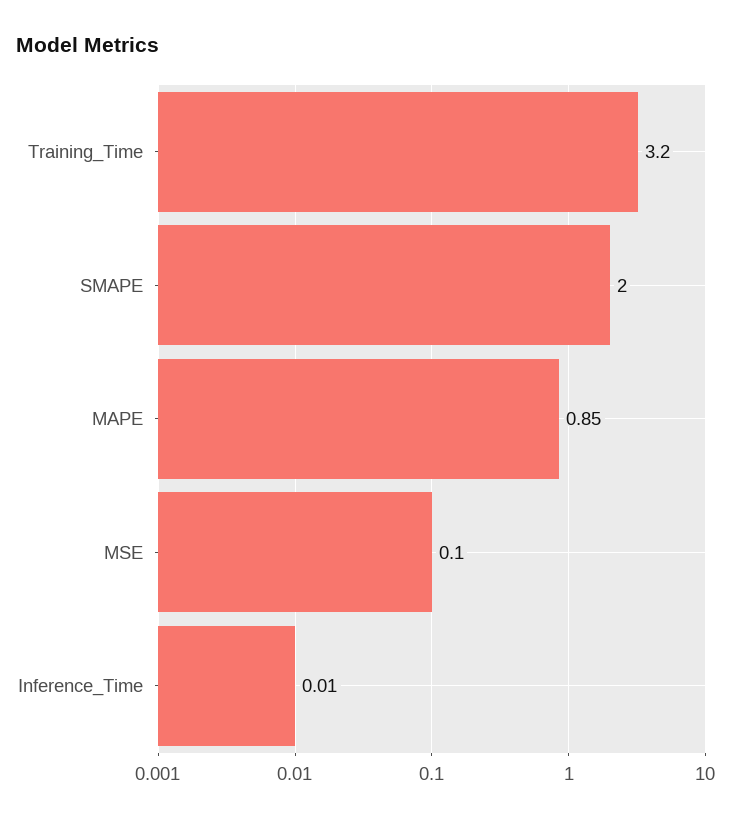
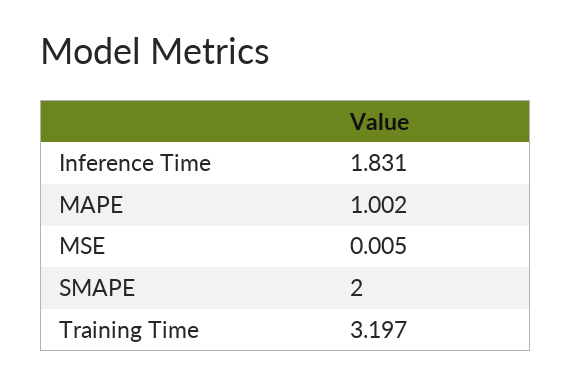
MAPE: 0.85 -> 1.002
MSE: 0.1 -> 0.005
Inference_Time: 0.01 -> 1.831

